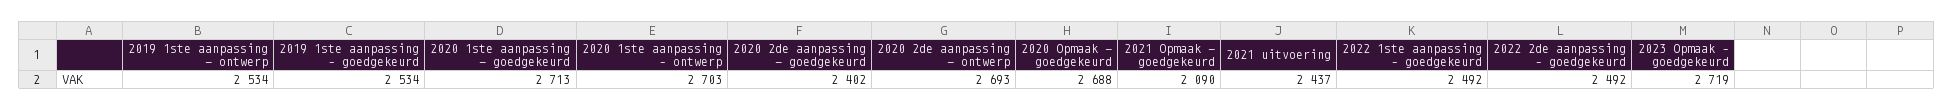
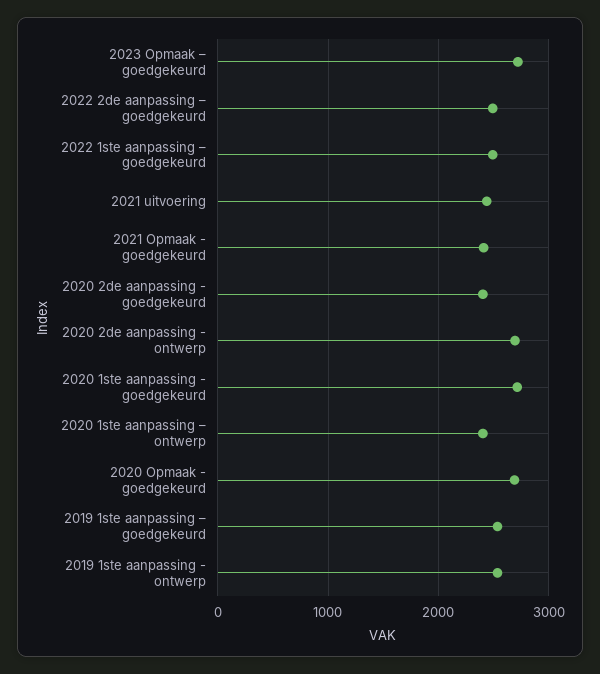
2020 1ste aanpassing – ontwerp: 2703 -> 2400
2021 Opmaak - goedgekeurd: 2090 -> 2400

